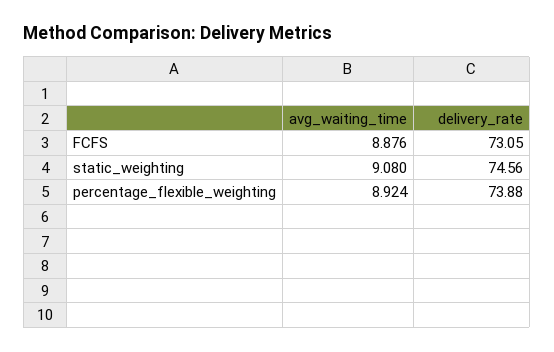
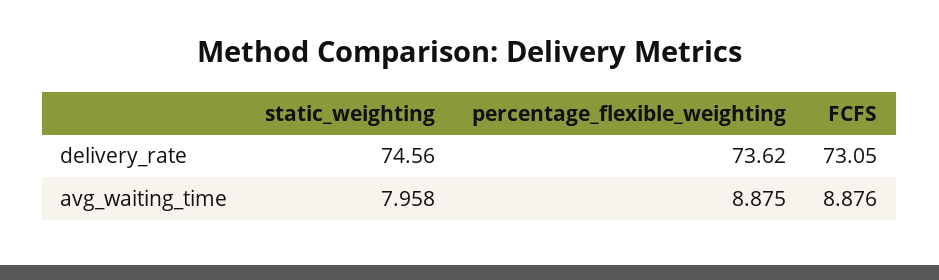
avg_waiting_time, static_weighting: 9.08 -> 7.958
avg_waiting_time, percentage_flexible_weighting: 8.924 -> 8.875
delivery_rate, percentage_flexible_weighting: 73.88 -> 73.62

